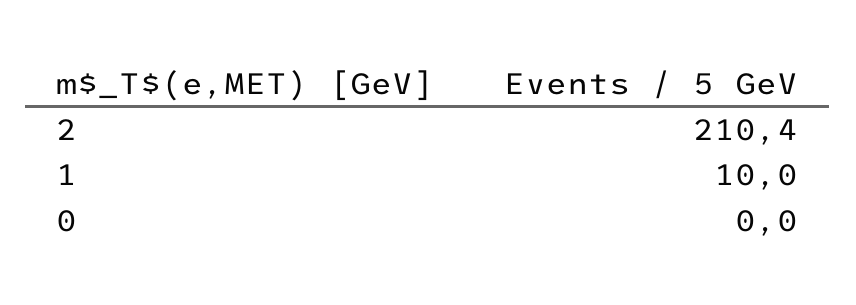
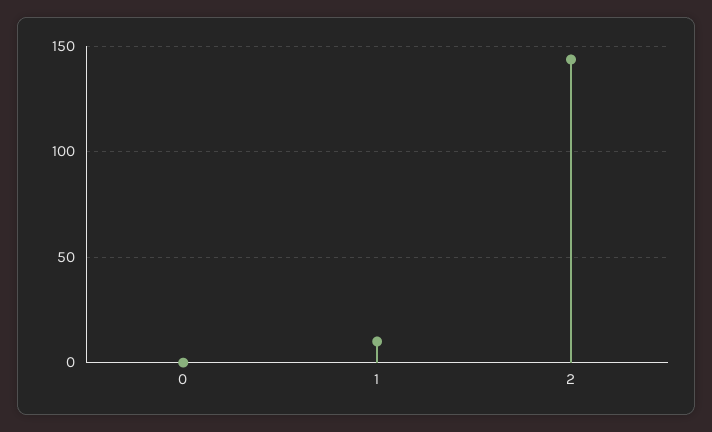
2: 210.4 -> 145

